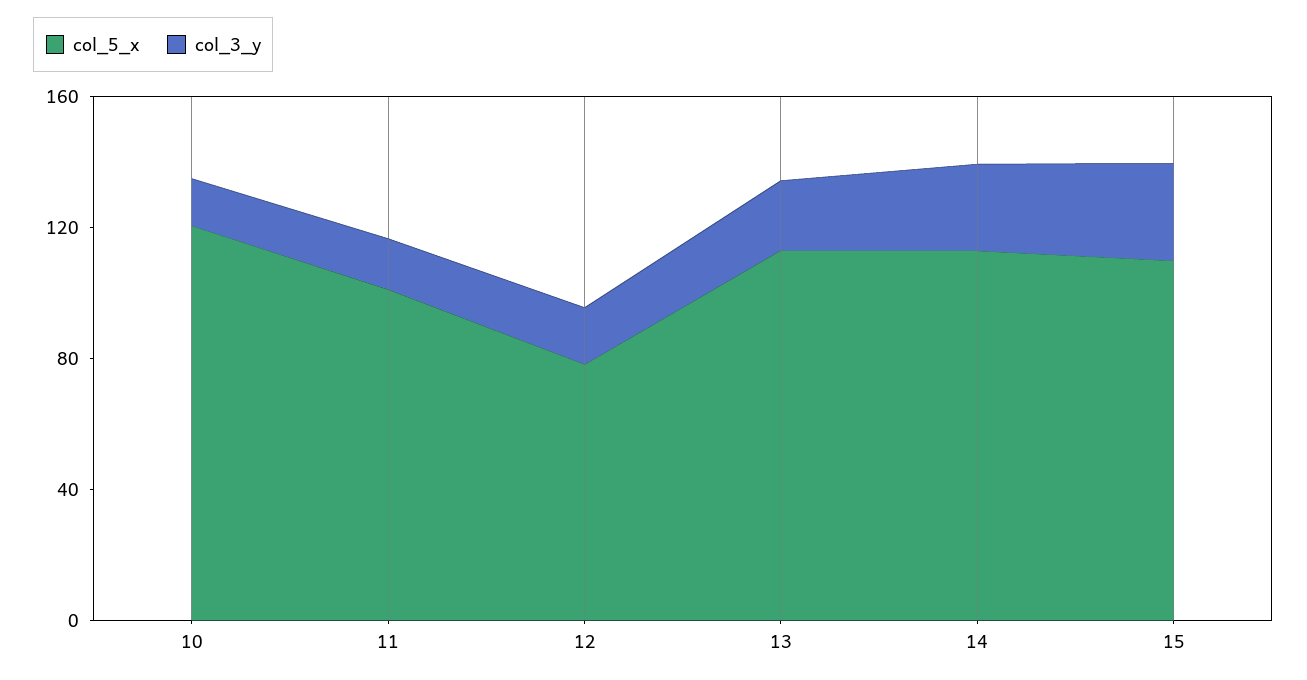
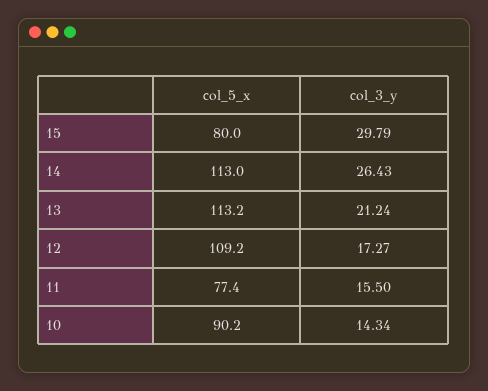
col_5_x, 10: 120 -> 90.2
col_5_x, 11: 100 -> 77.4
col_5_x, 12: 80 -> 109.2
col_5_x, 15: 110 -> 80

